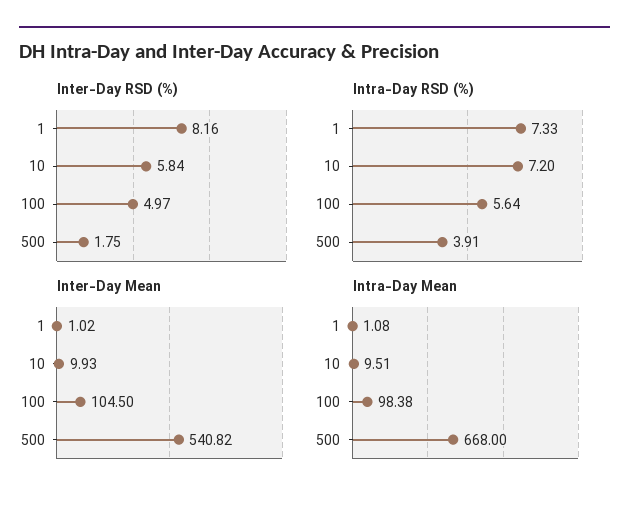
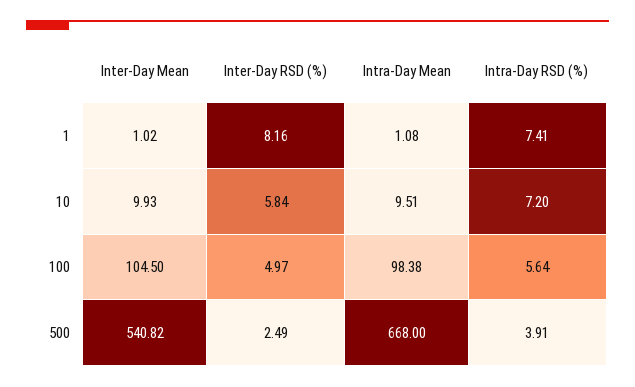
Inter-Day RSD (%), 500: 1.75 -> 2.49
Intra-Day RSD (%), 1: 7.33 -> 7.41

